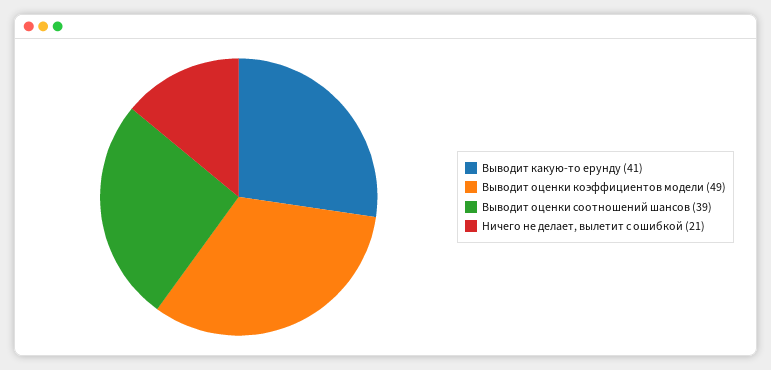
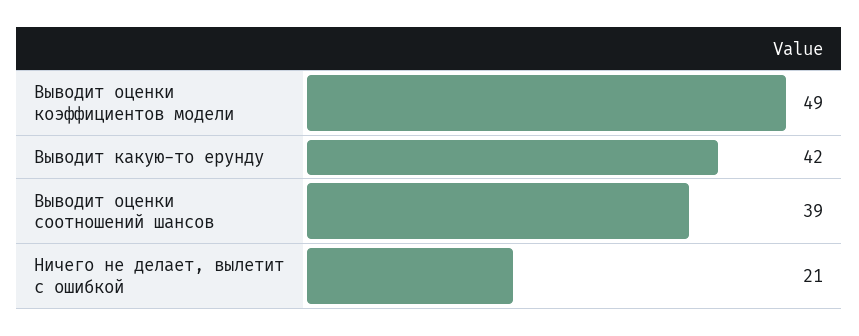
Выводит какую-то ерунду: 41 -> 42

